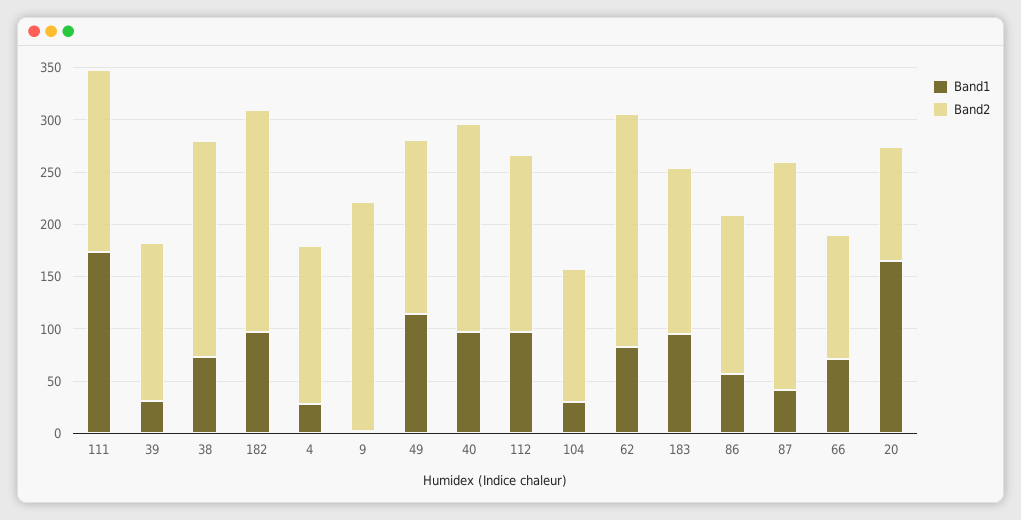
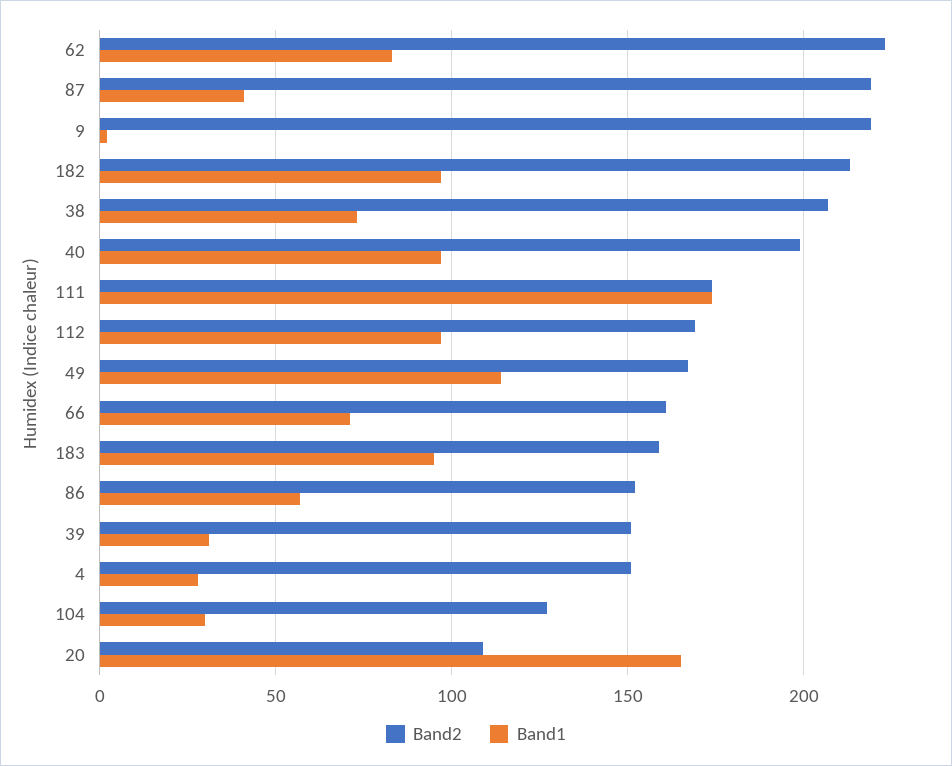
Band2, 66: 120 -> 160

